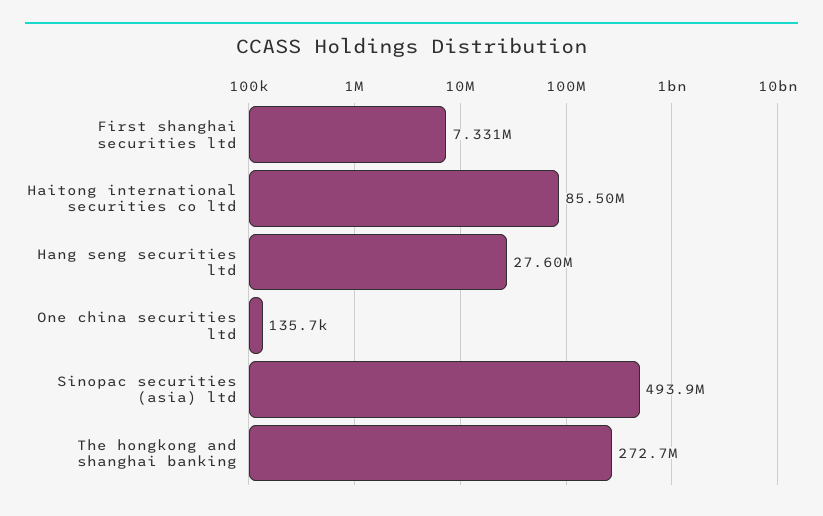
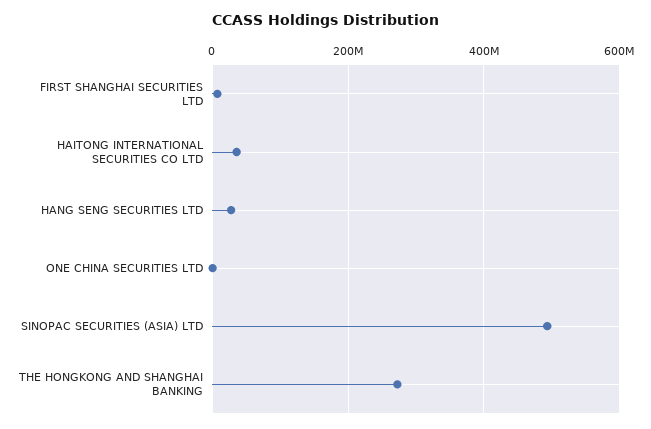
Haitong international securities co ltd: 85500000 -> 40000000

